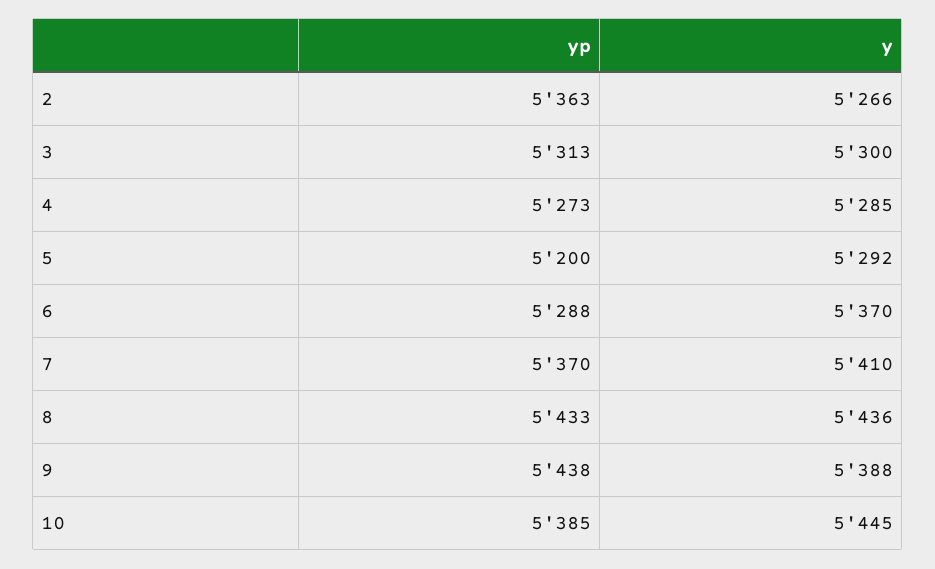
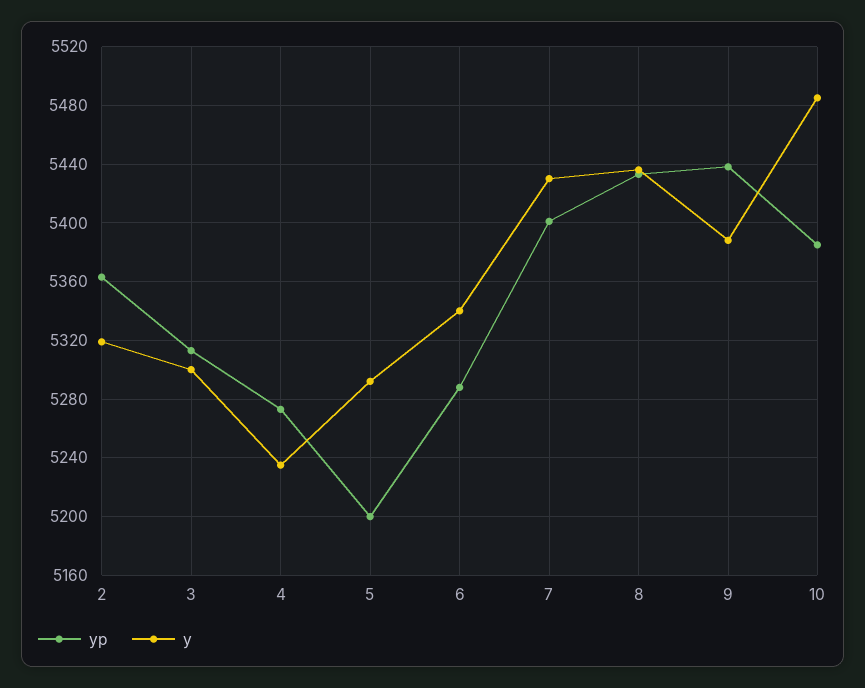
y, 2: 5266 -> 5320
y, 4: 5285 -> 5235
y, 6: 5370 -> 5340
yp, 7: 5370 -> 5400
y, 7: 5410 -> 5430
y, 10: 5445 -> 5485

